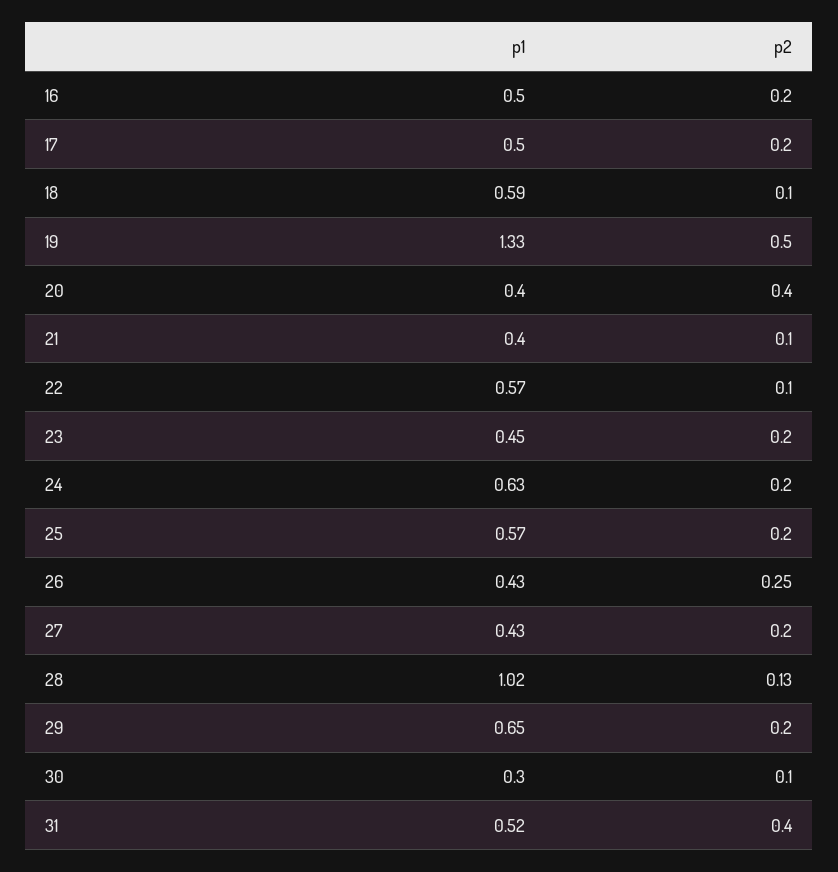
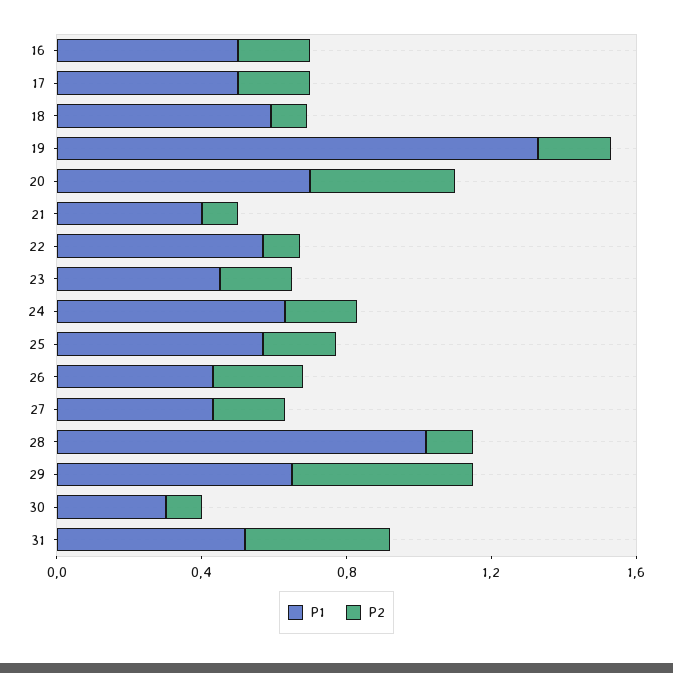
p2, 19: 0.5 -> 0.2
p1, 20: 0.4 -> 0.7
p2, 29: 0.2 -> 0.5

